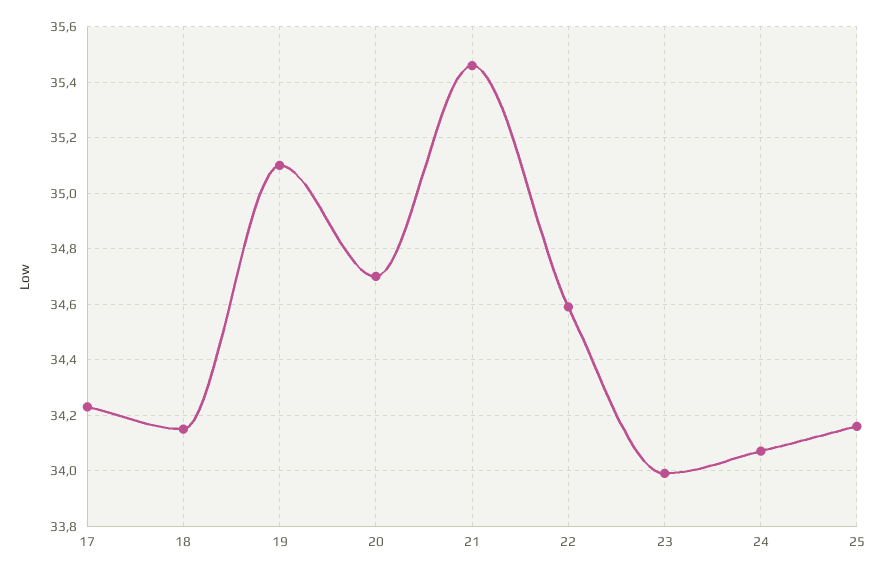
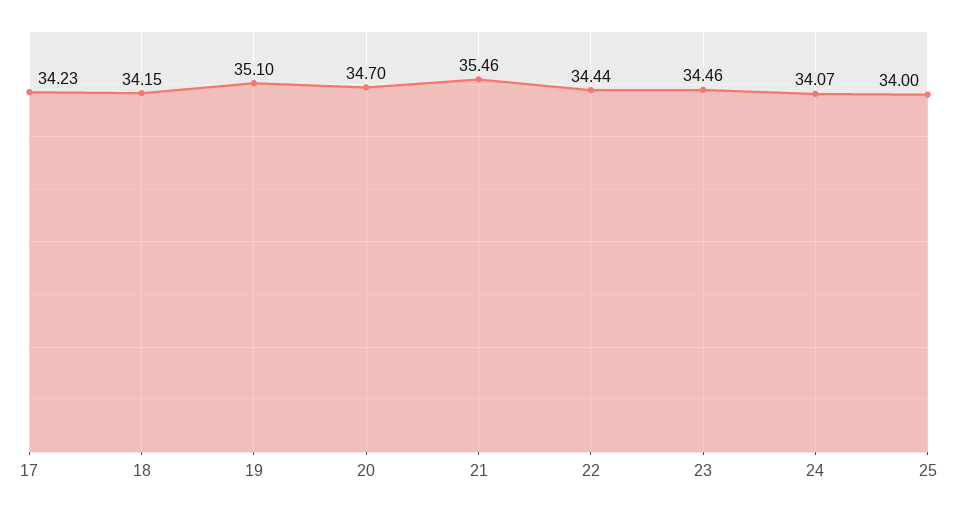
22: 34.6 -> 34.44
23: 34 -> 34.46
25: 34.15 -> 34

